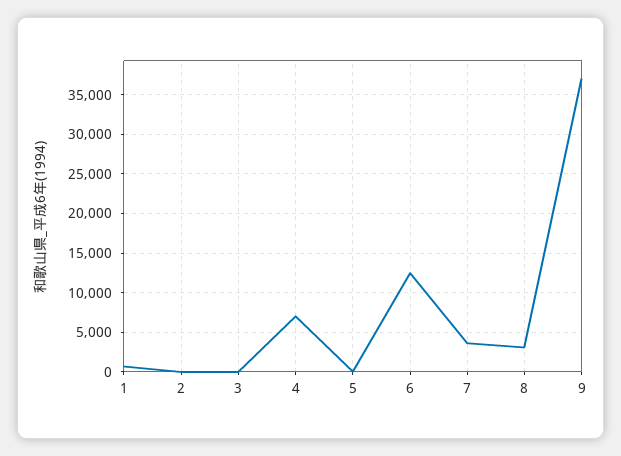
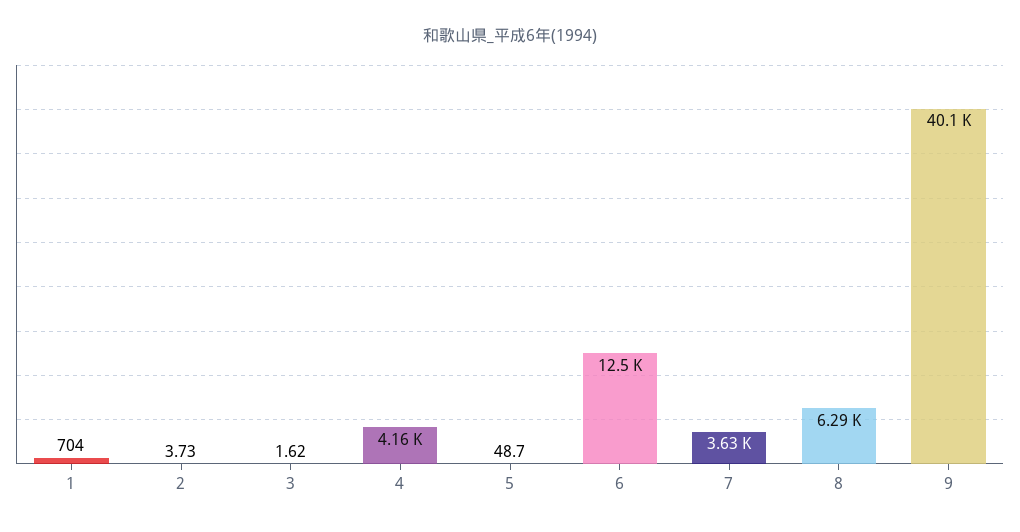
4: 7000 -> 4160
8: 3000 -> 6290
9: 37000 -> 40100

